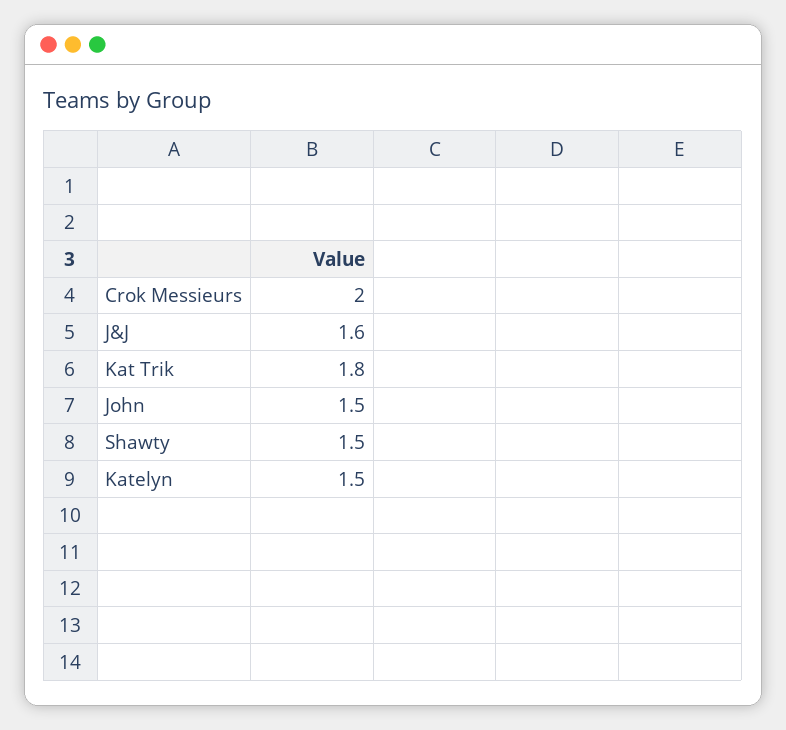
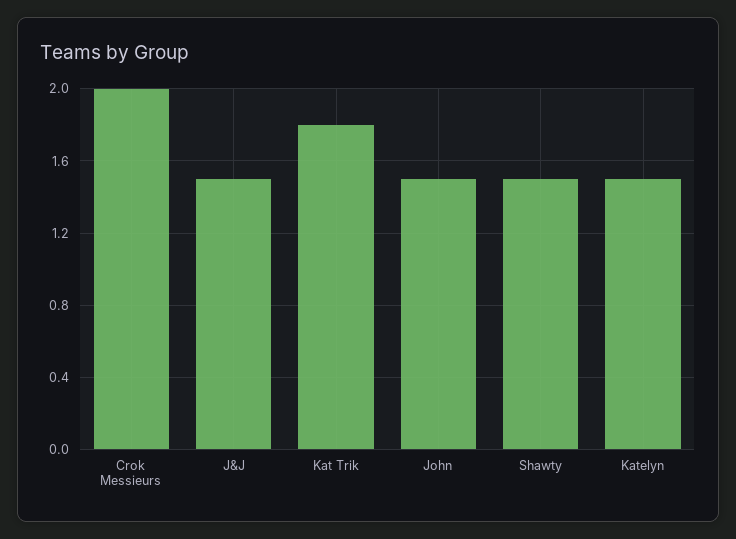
J&J: 1.6 -> 1.5

